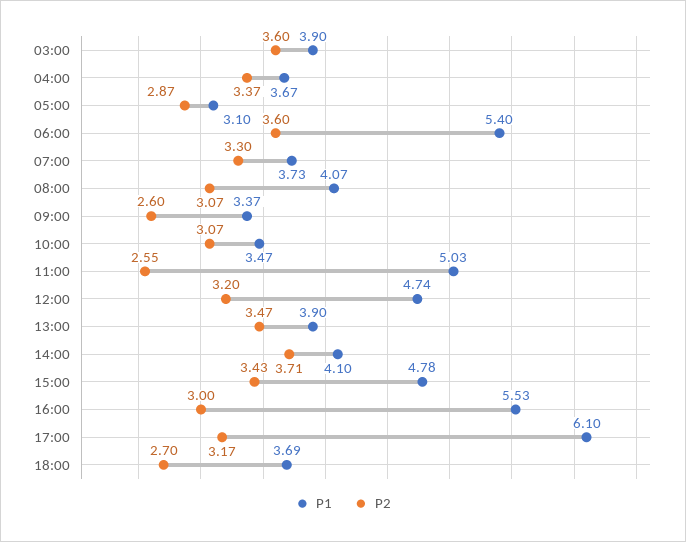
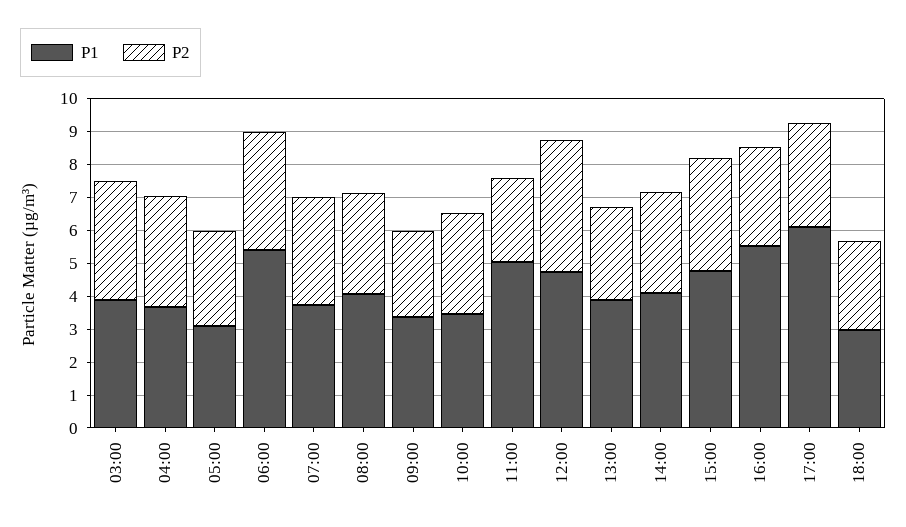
P2, 12:00: 3.2 -> 4
P2, 13:00: 3.47 -> 2.75
P2, 14:00: 3.71 -> 3
P1, 18:00: 3.69 -> 3

